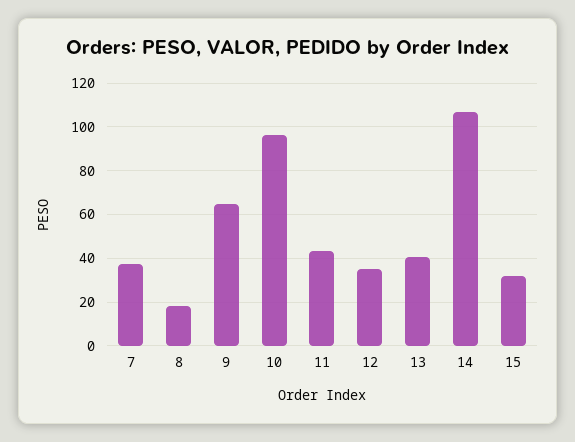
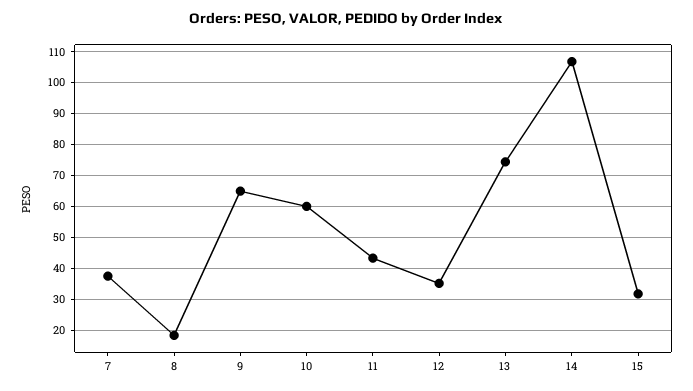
10: 95 -> 60
13: 40 -> 74

